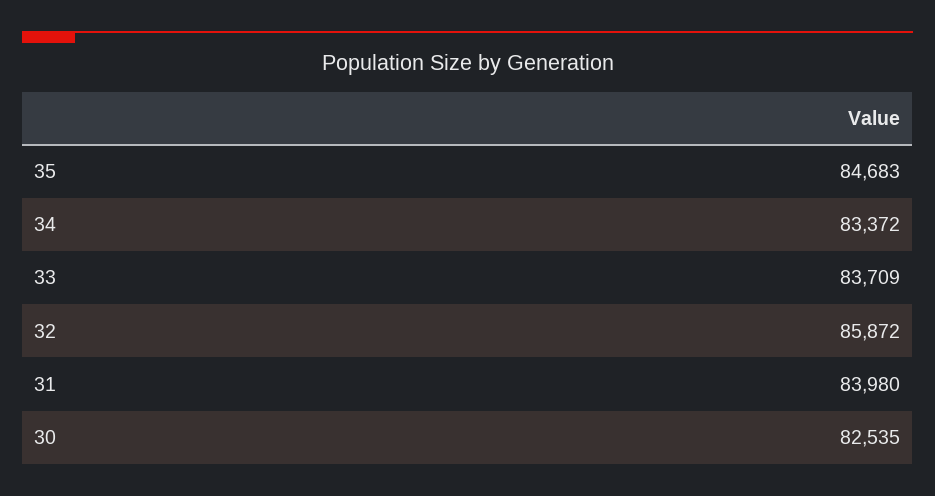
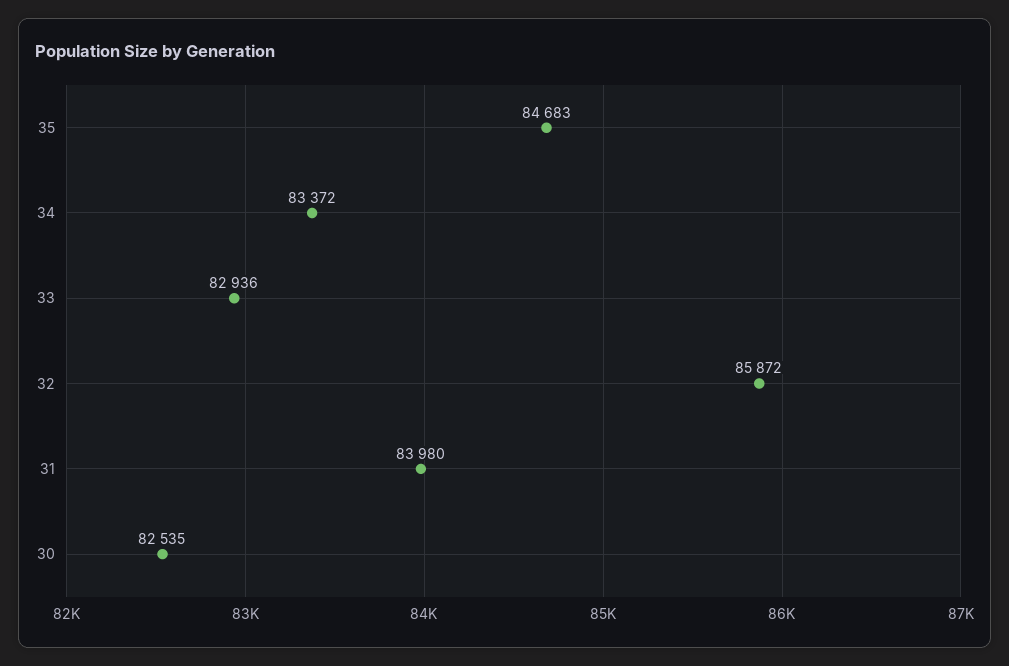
33: 83709 -> 82936

